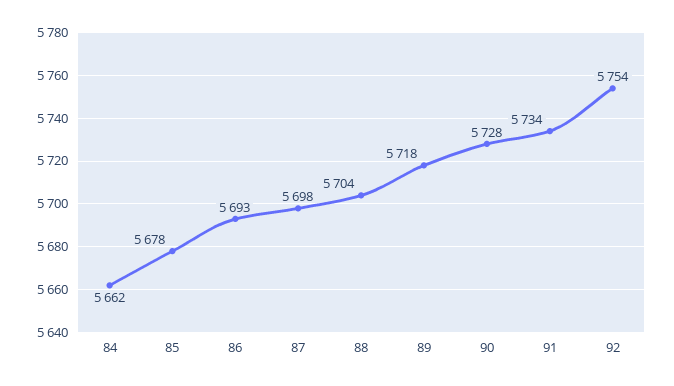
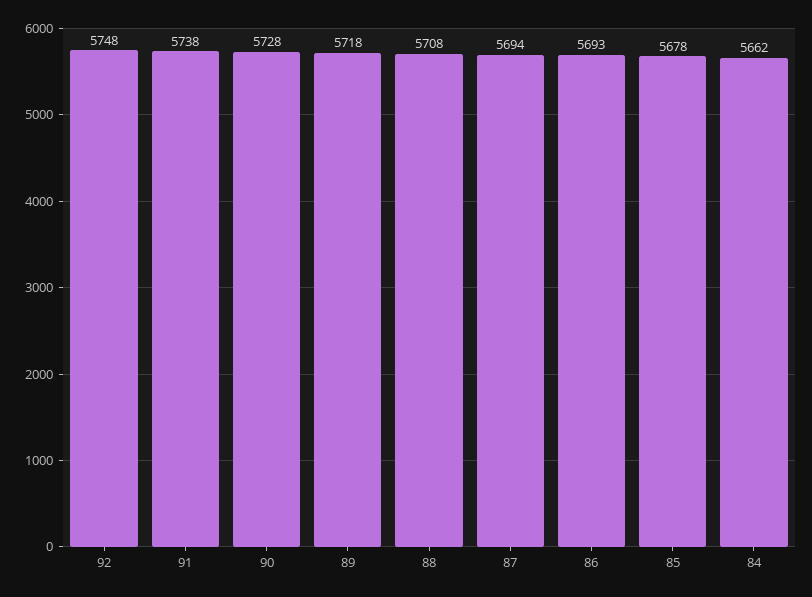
87: 5698 -> 5694
88: 5704 -> 5708
91: 5734 -> 5738
92: 5754 -> 5748

